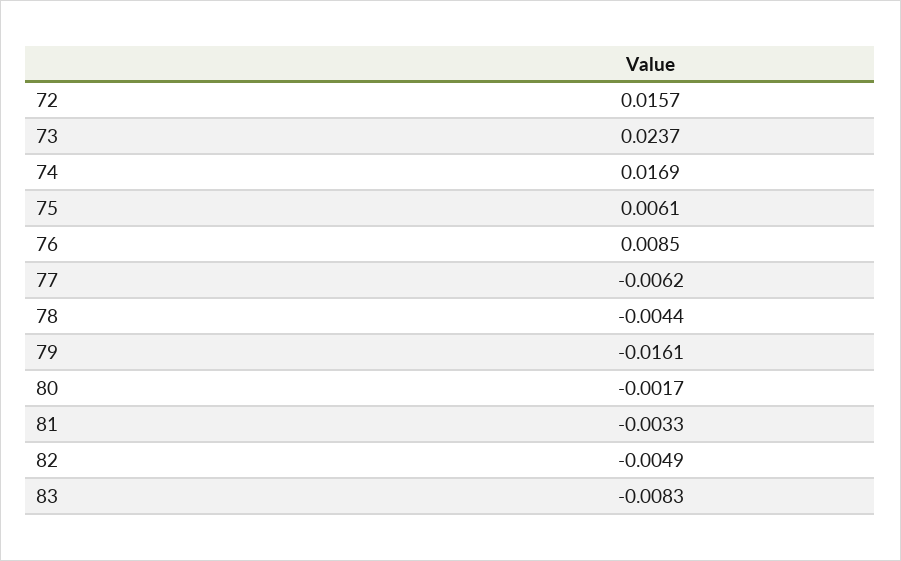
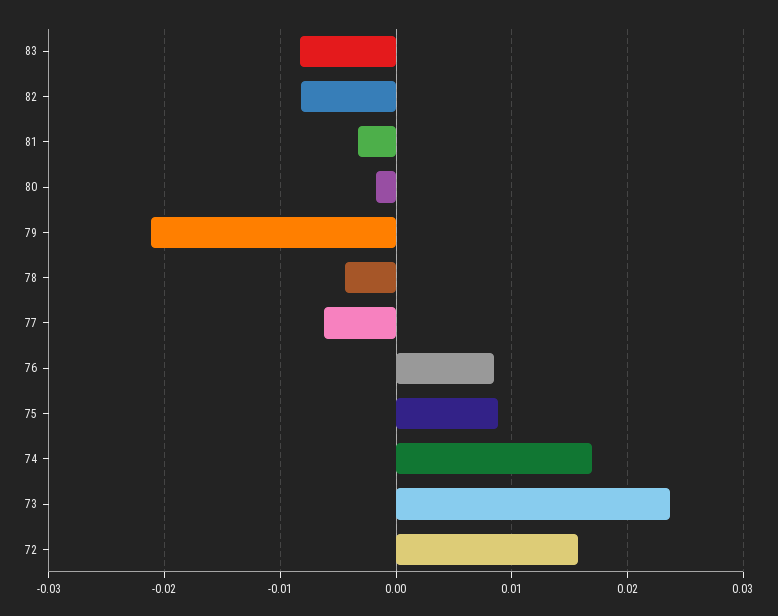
75: 0.0061 -> 0.009
79: -0.0161 -> -0.021
82: -0.0049 -> -0.008

